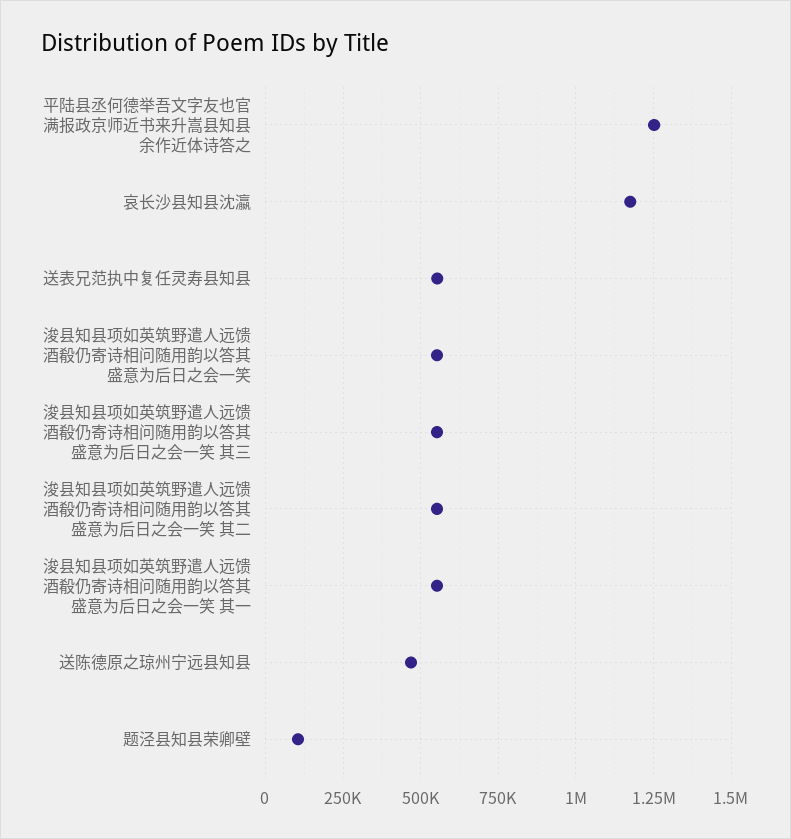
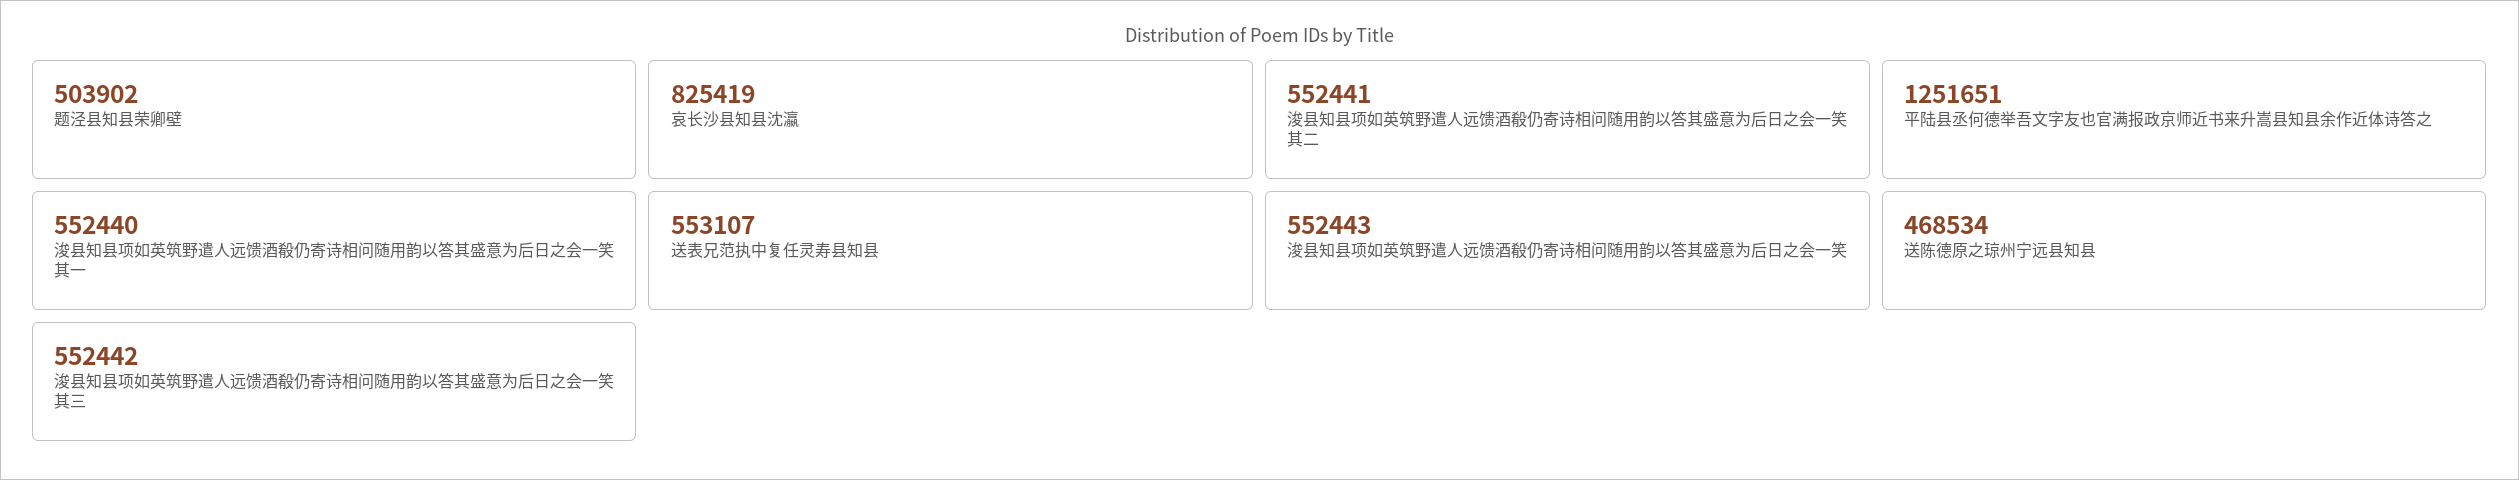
哀长沙县知县沈瀛: 1175000 -> 825419
题泾县知县荣卿壁: 100000 -> 503902

